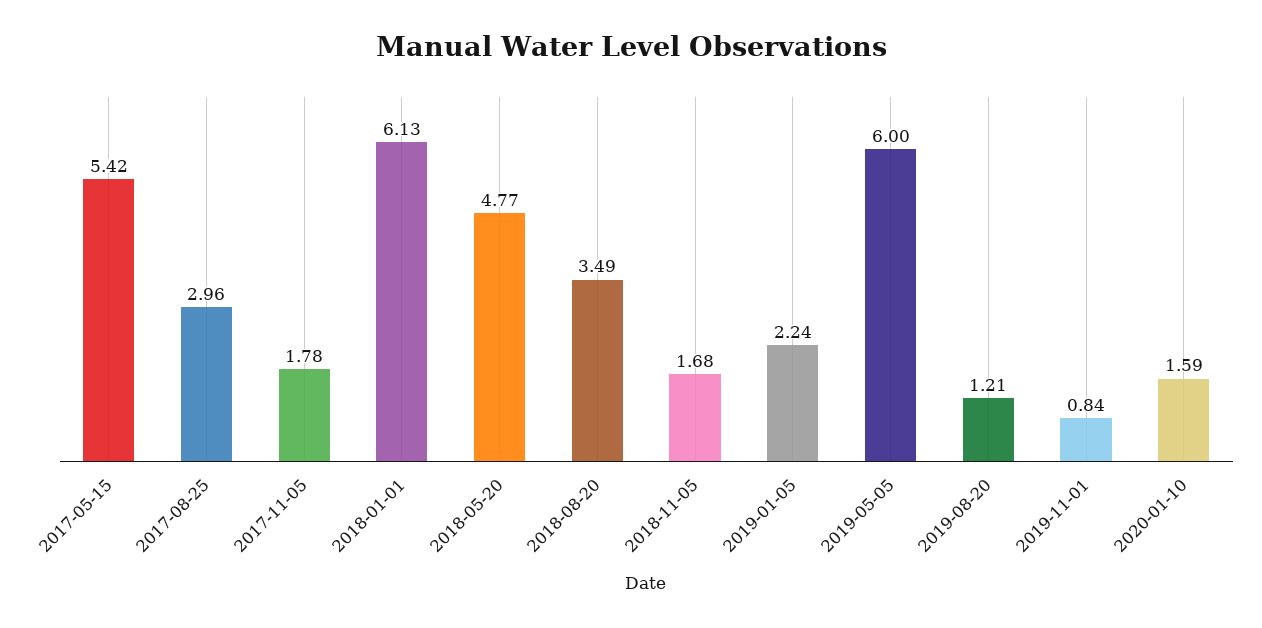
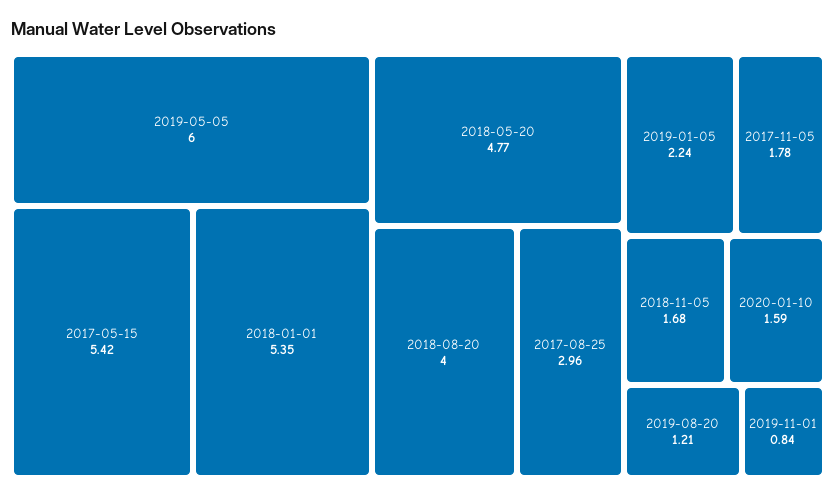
2018-01-01: 6.13 -> 5.35
2018-08-20: 3.49 -> 4

